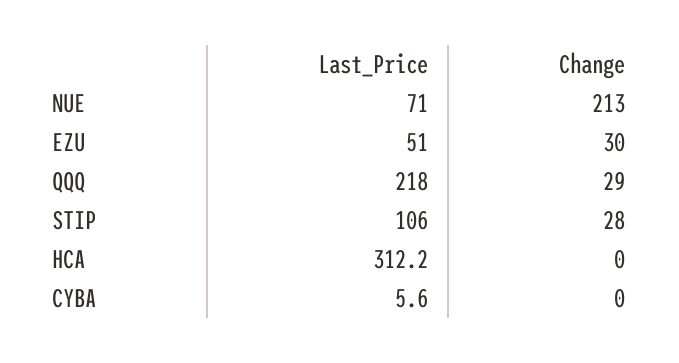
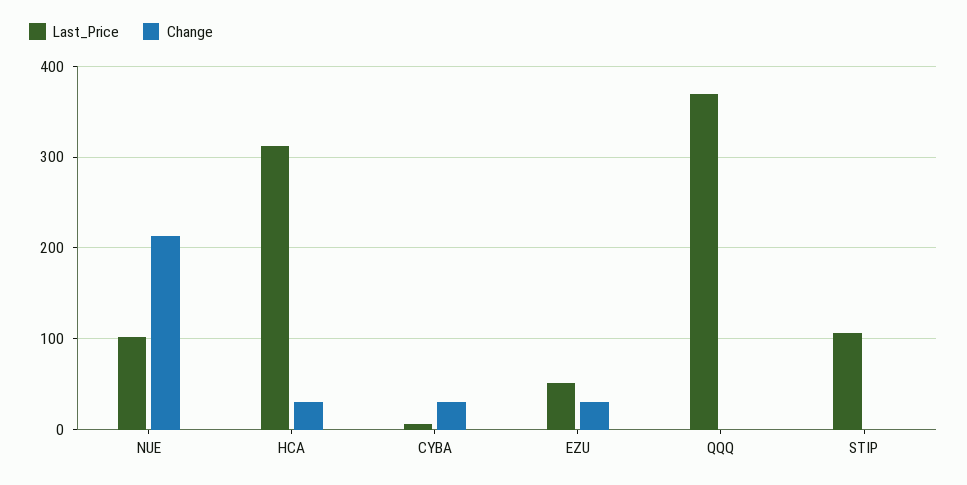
Last_Price, NUE: 71 -> 100
Last_Price, QQQ: 218 -> 370
Change, QQQ: 29 -> 0
Change, STIP: 28 -> 0
Change, HCA: 0 -> 30
Change, CYBA: 0 -> 30

